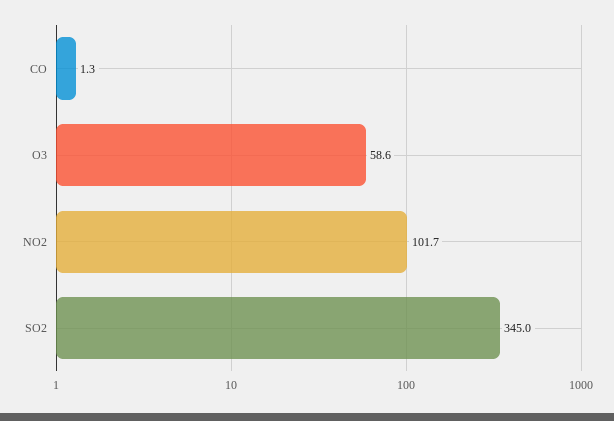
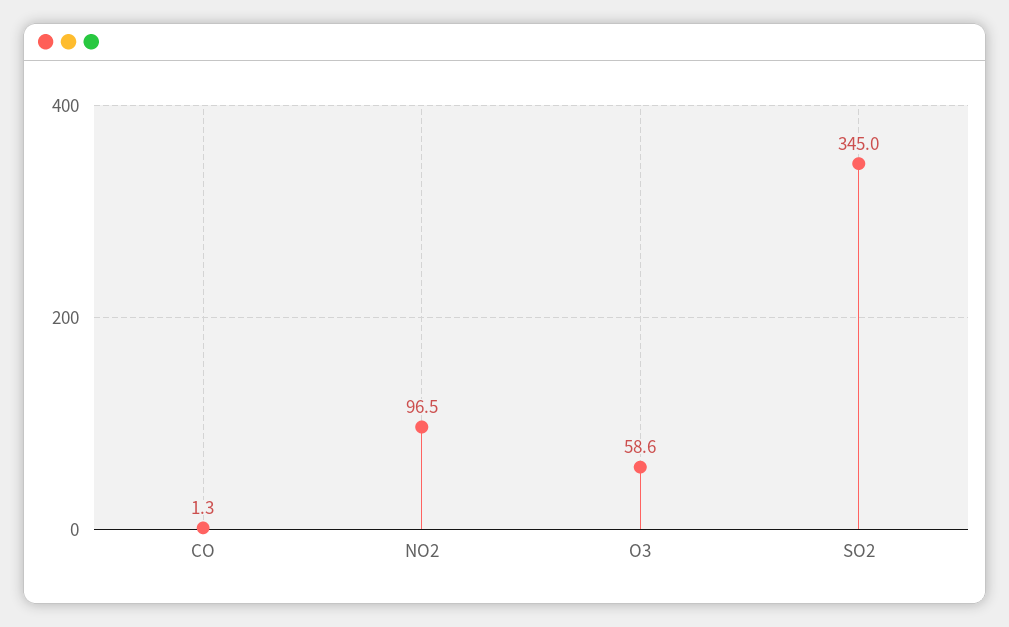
NO2: 101.7 -> 96.5

